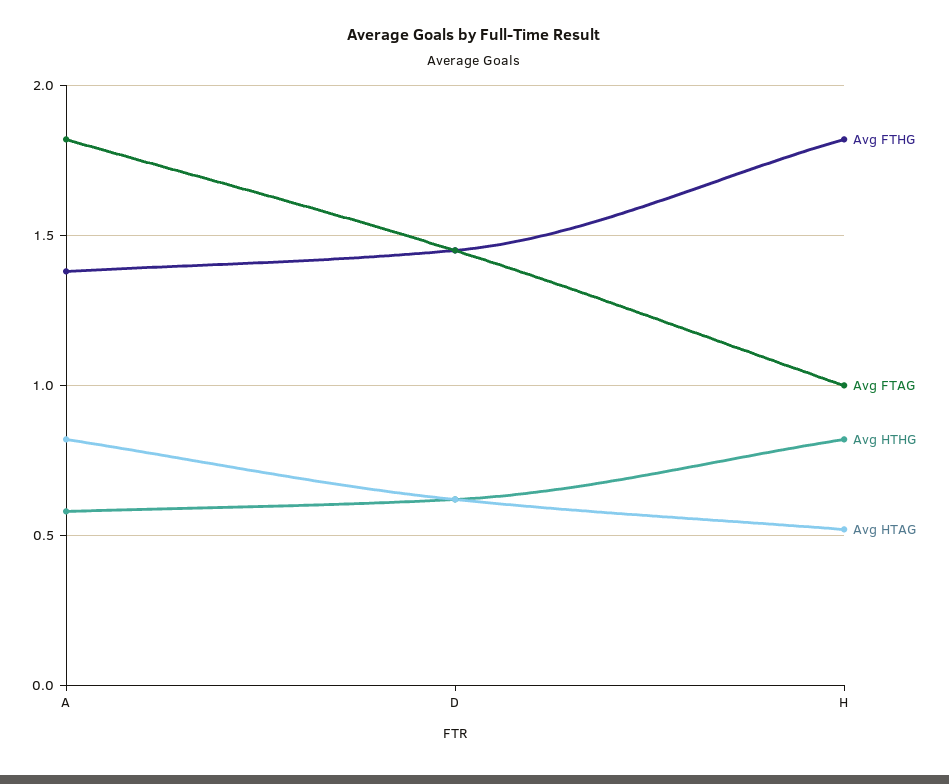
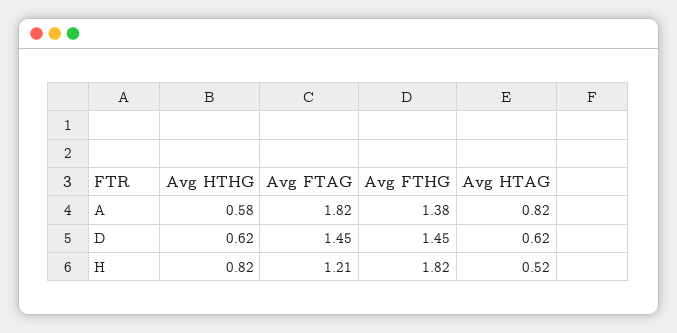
Avg FTAG, H: 1 -> 1.21

